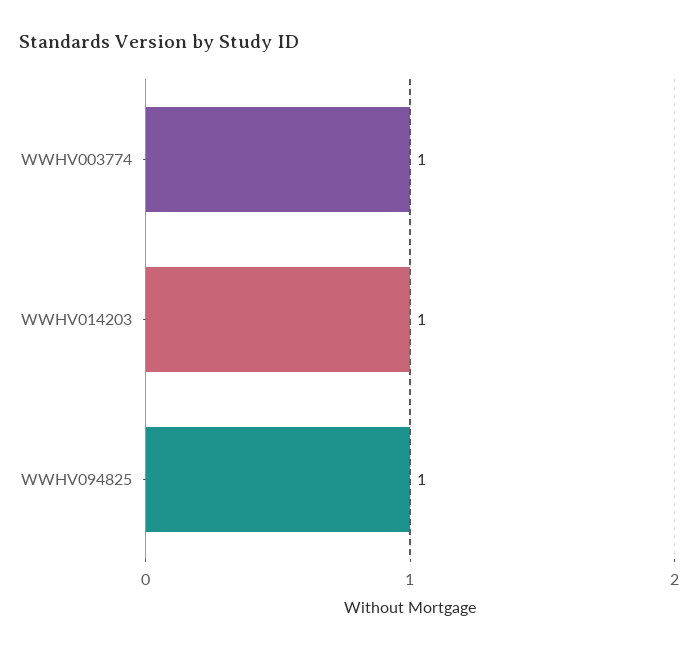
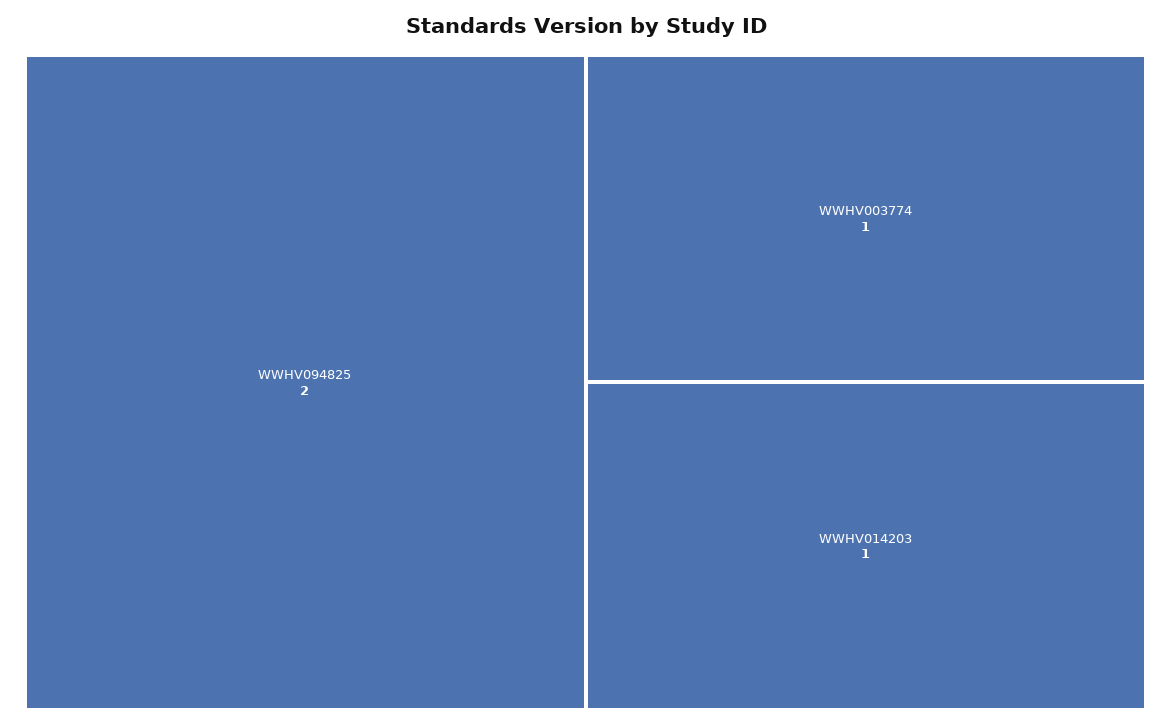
WWHV094825: 1 -> 2

